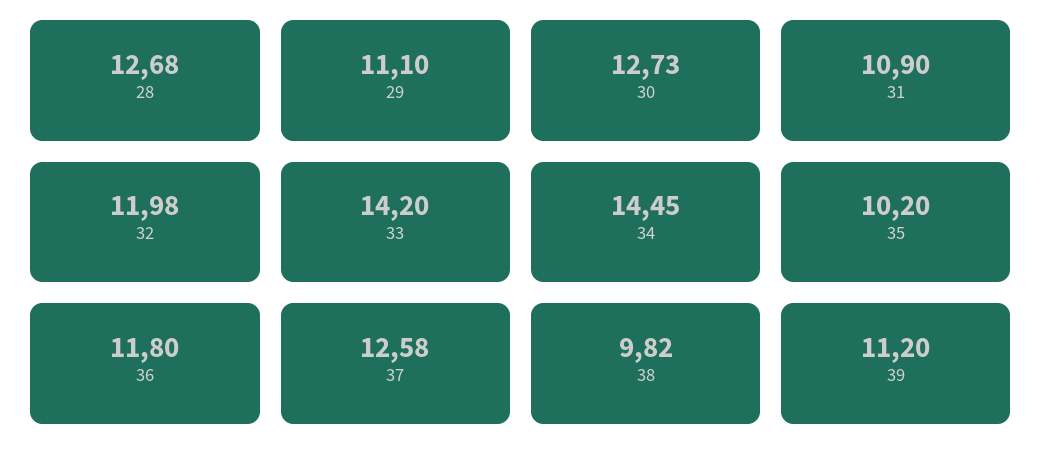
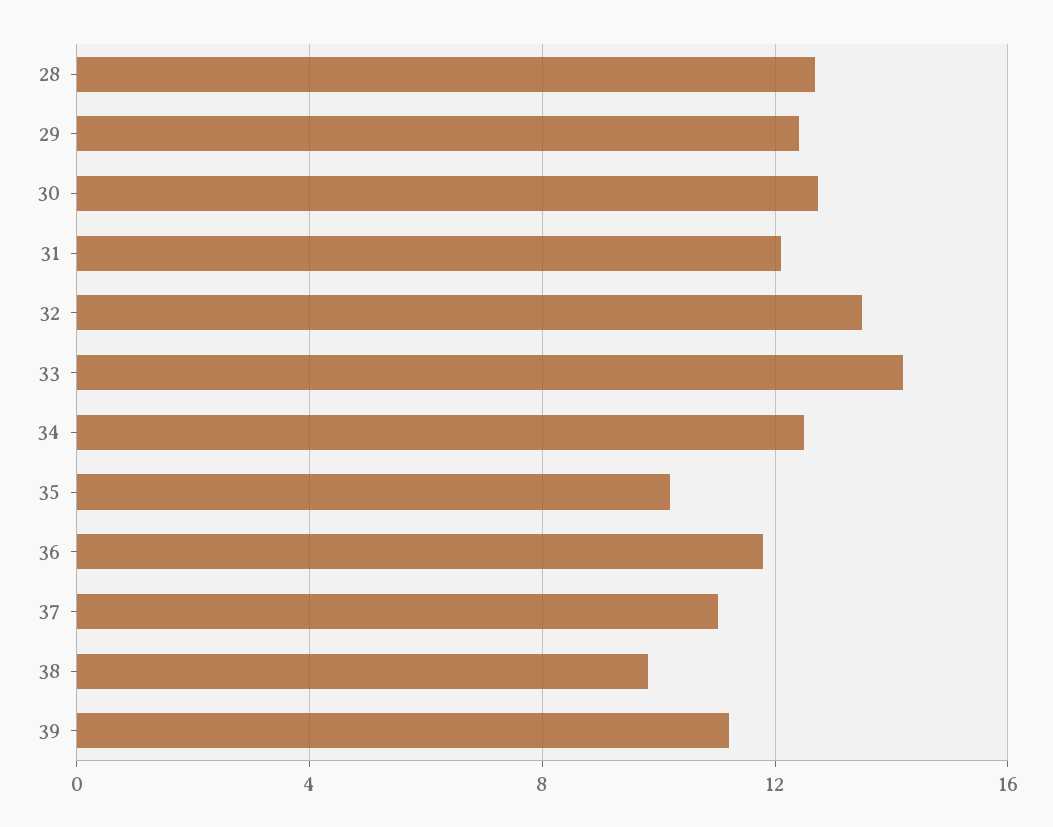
29: 11.1 -> 12.5
31: 10.9 -> 12
32: 11.98 -> 13.5
34: 14.45 -> 12.5
37: 12.58 -> 11

